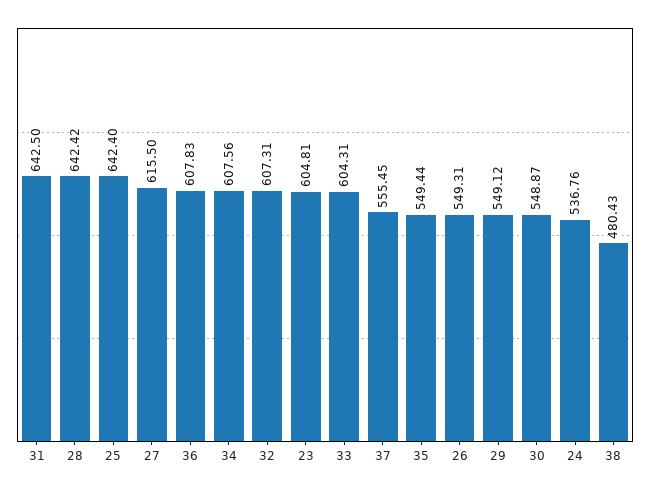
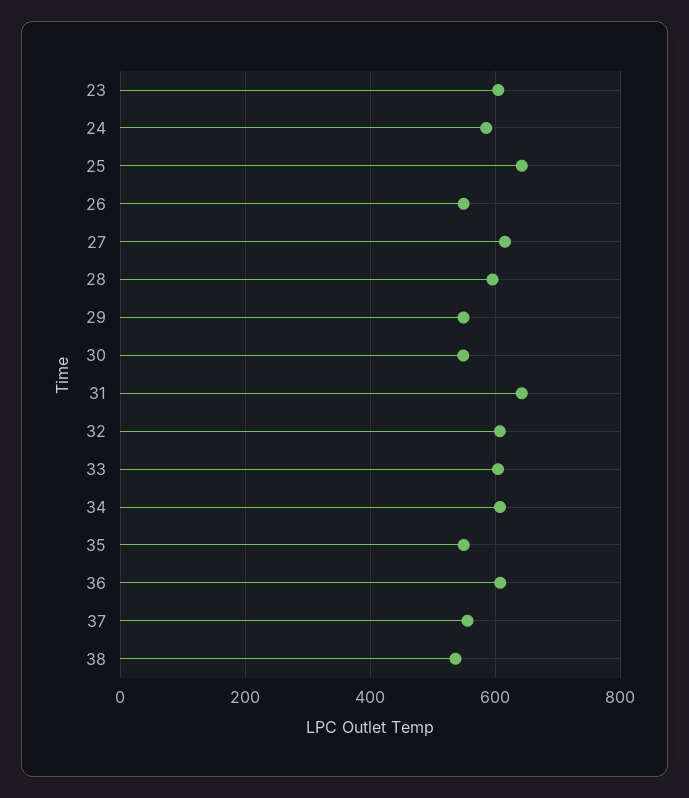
28: 642.42 -> 600
24: 536.76 -> 580
38: 480.43 -> 540

